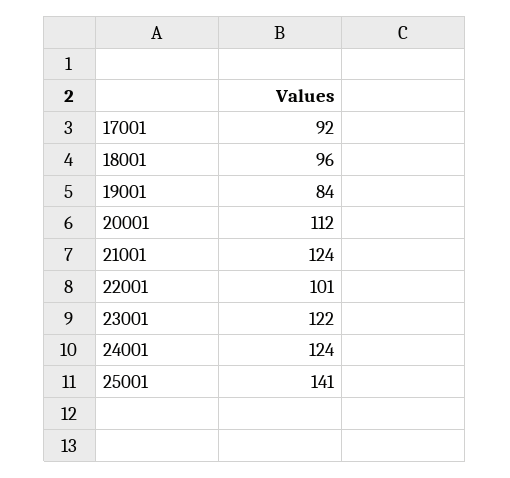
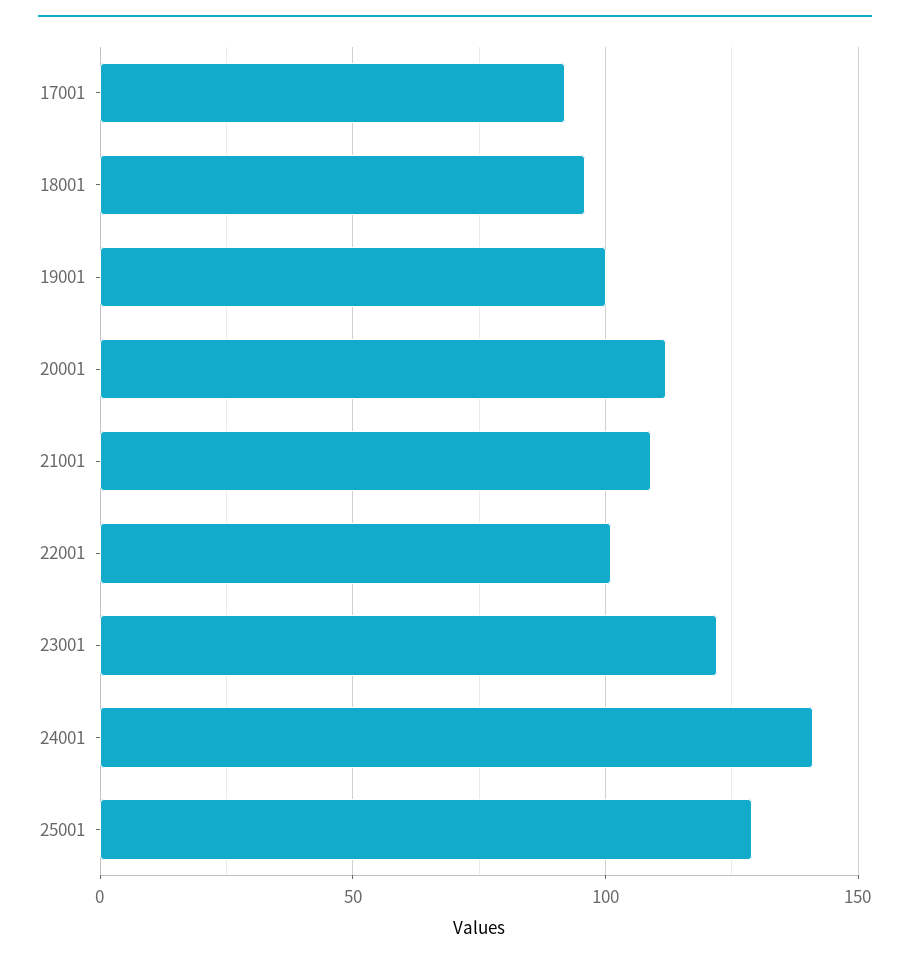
19001: 84 -> 100
21001: 124 -> 110
24001: 124 -> 140
25001: 141 -> 130

